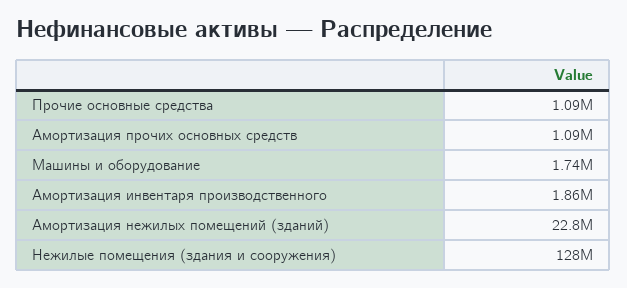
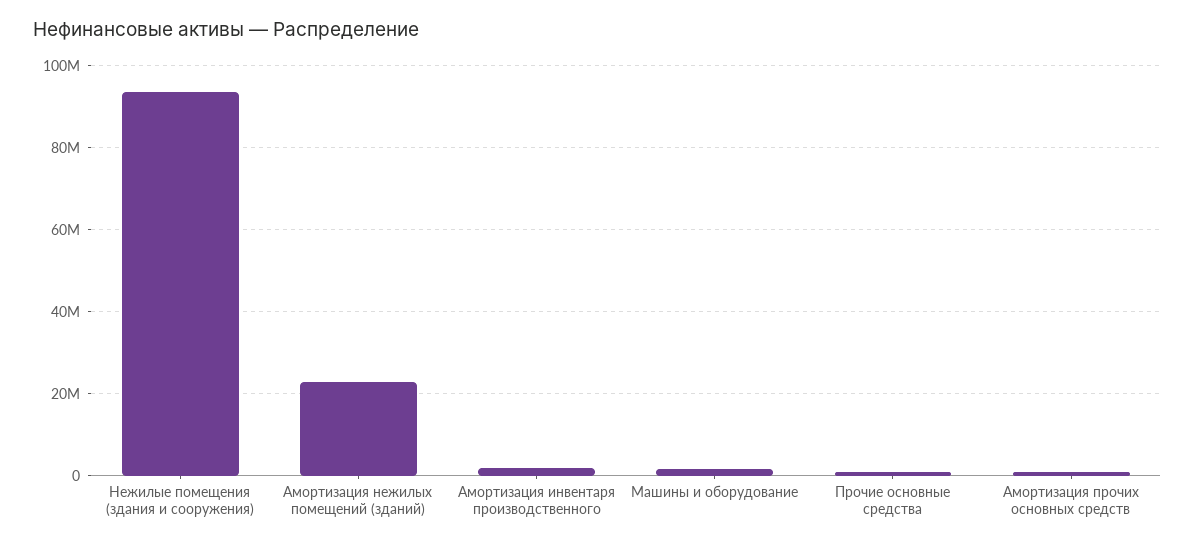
Нежилые помещения (здания и сооружения): 128000000 -> 94000000

